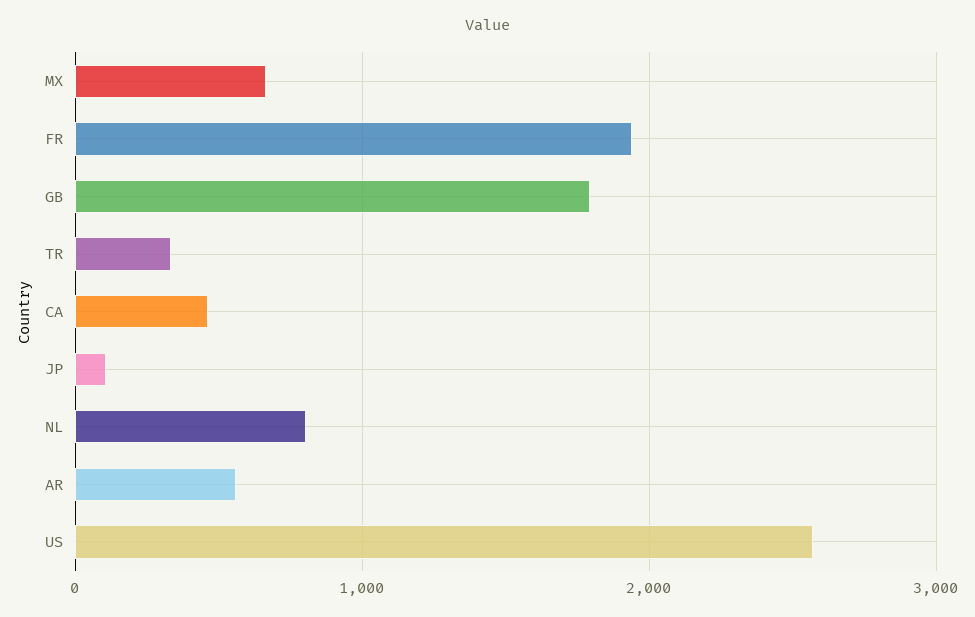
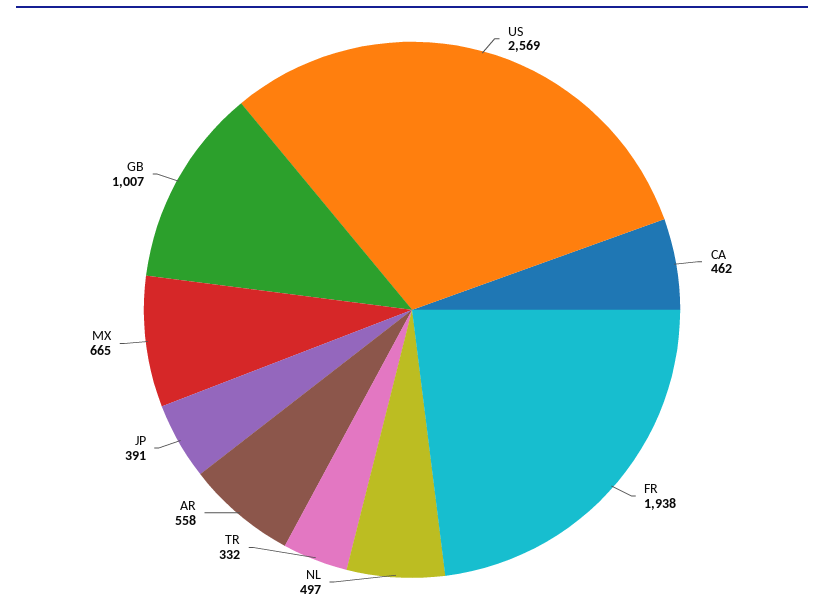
GB: 1800 -> 1007
JP: 100 -> 391
NL: 800 -> 497

